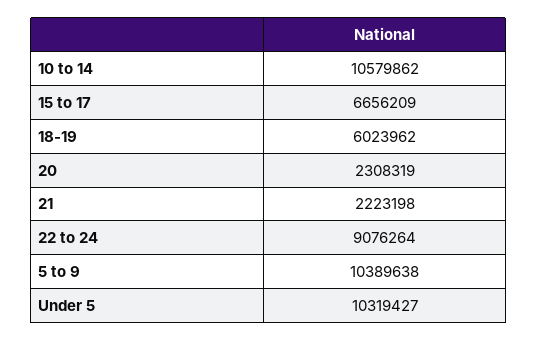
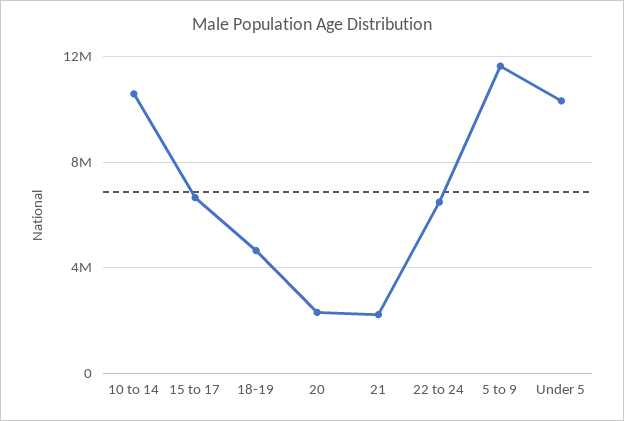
18-19: 6023962 -> 4500000
22 to 24: 9076264 -> 6500000
5 to 9: 10389638 -> 11500000

